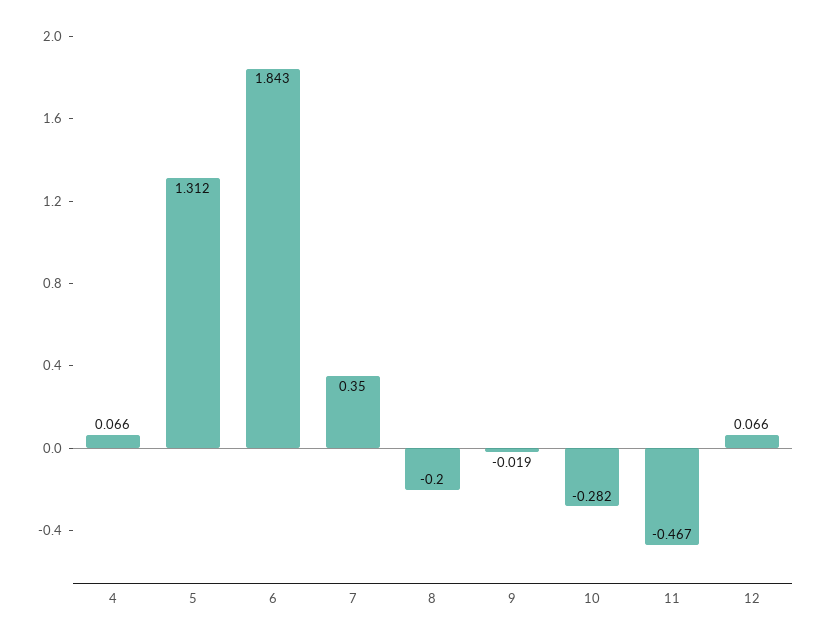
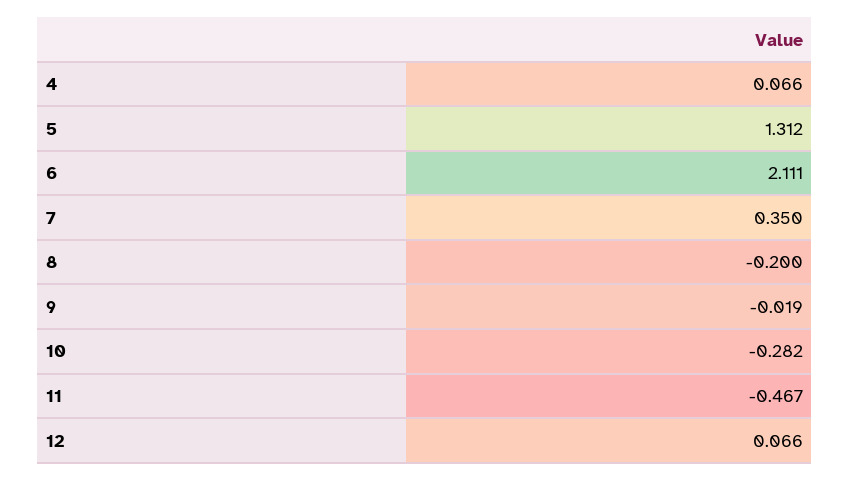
6: 1.843 -> 2.111

